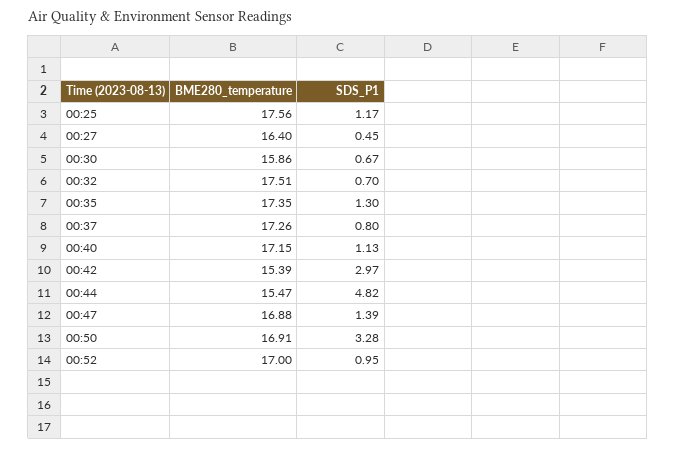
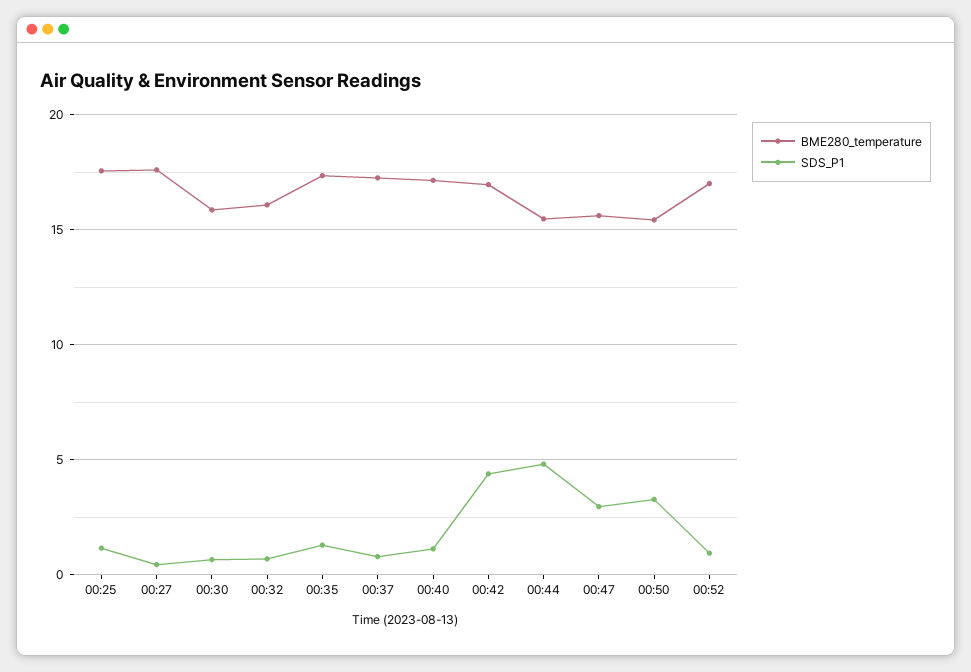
BME280_temperature, 00:27: 16.4 -> 17.5
BME280_temperature, 00:32: 17.51 -> 16
BME280_temperature, 00:42: 15.39 -> 17
SDS_P1, 00:42: 2.97 -> 4.5
BME280_temperature, 00:47: 16.88 -> 15.5
SDS_P1, 00:47: 1.39 -> 3
BME280_temperature, 00:50: 16.91 -> 15.5

